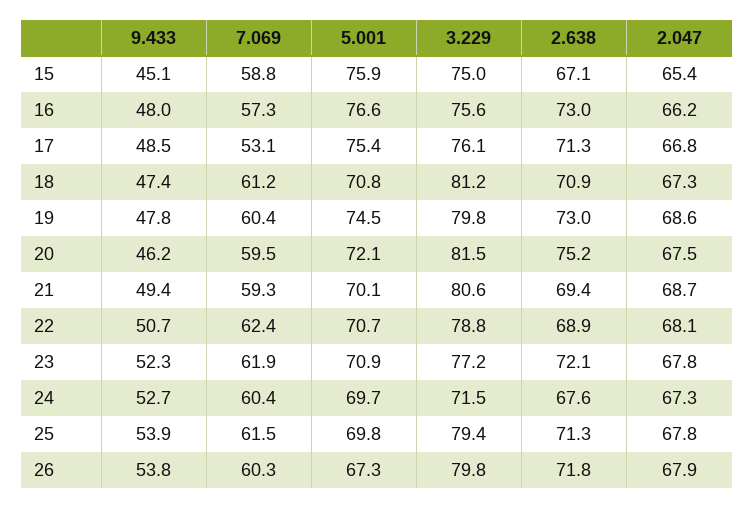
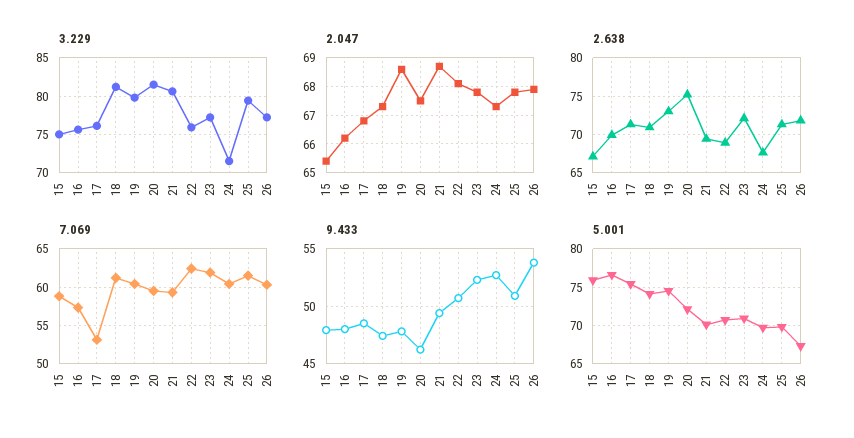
9.433, 15: 45.1 -> 48
2.638, 16: 73 -> 70
5.001, 18: 70.8 -> 74
3.229, 22: 78.8 -> 76
9.433, 25: 53.9 -> 51
3.229, 26: 79.8 -> 77

